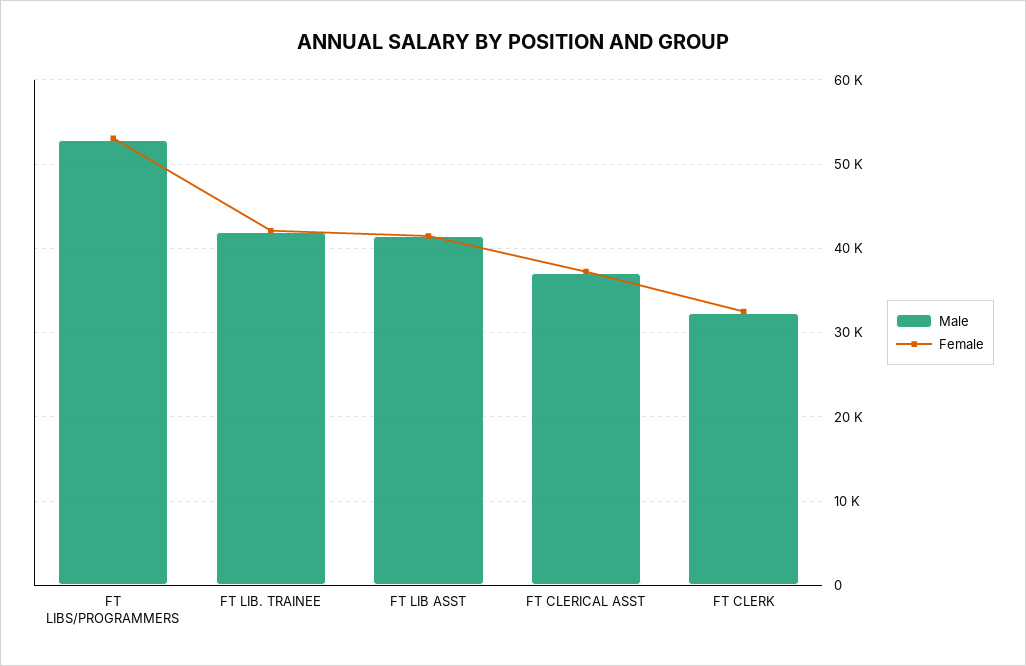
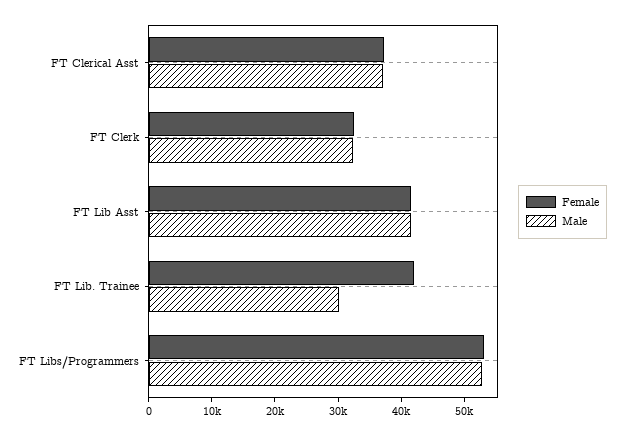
Male, FT LIB. TRAINEE: 42000 -> 30000

